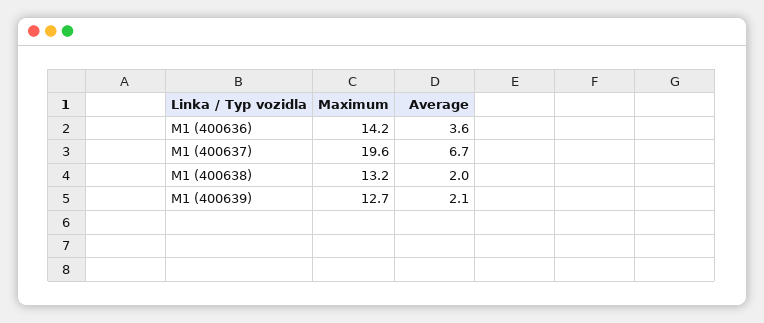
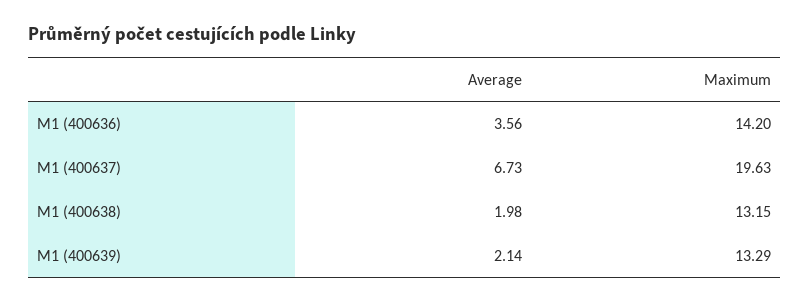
Maximum, M1 (400639): 12.7 -> 13.29

